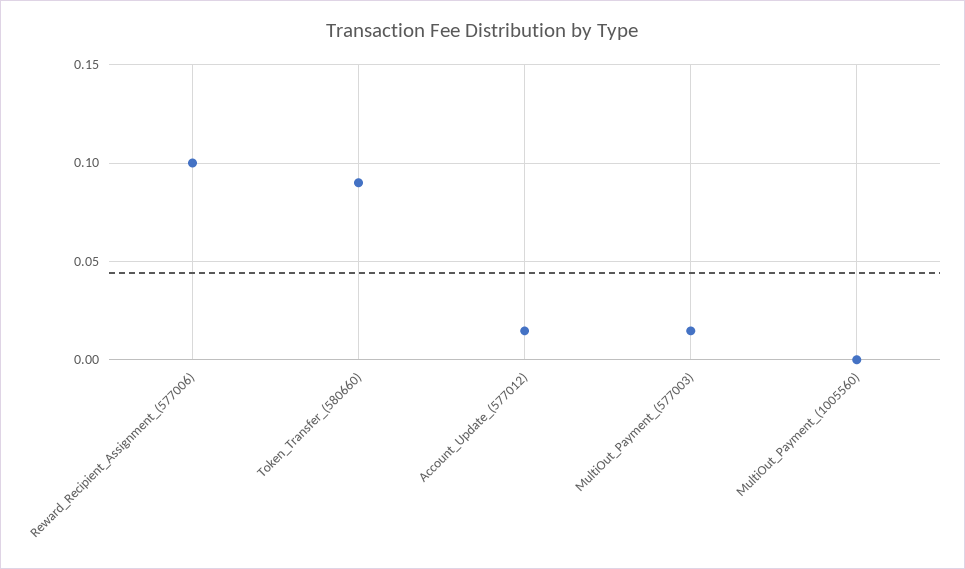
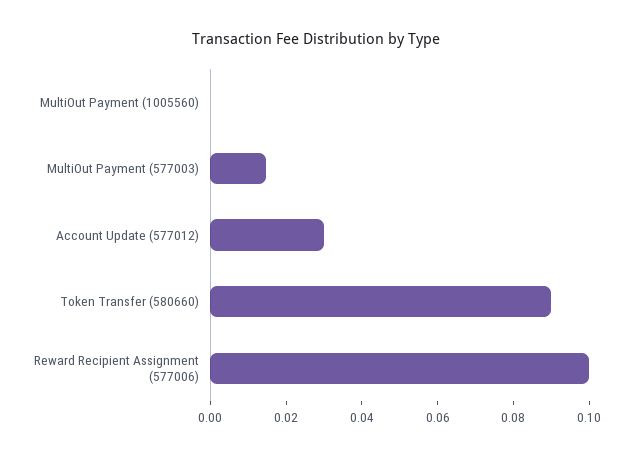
Account_Update_(577012): 0.015 -> 0.03

